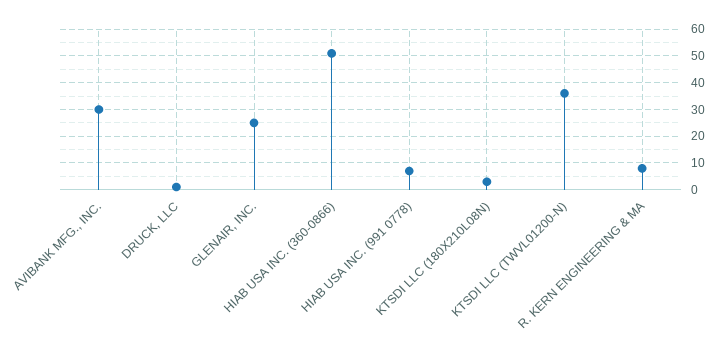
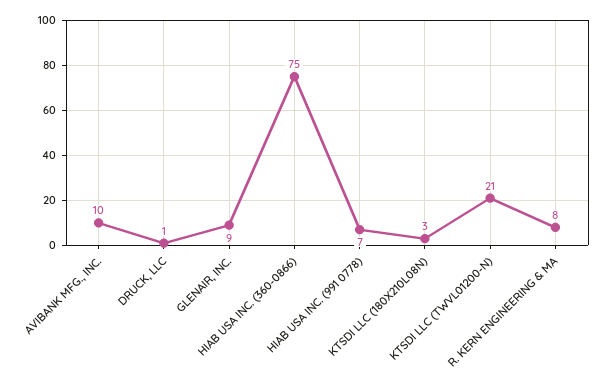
AVIBANK MFG., INC.: 30 -> 10
GLENAIR, INC.: 25 -> 9
HIAB USA INC. (360-0866): 50 -> 75
KTSDI LLC (TWVL01200-N): 35 -> 21

